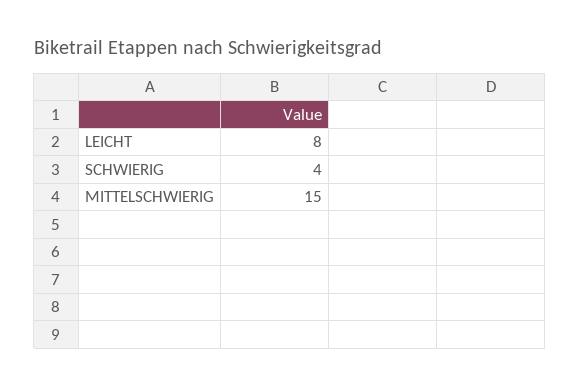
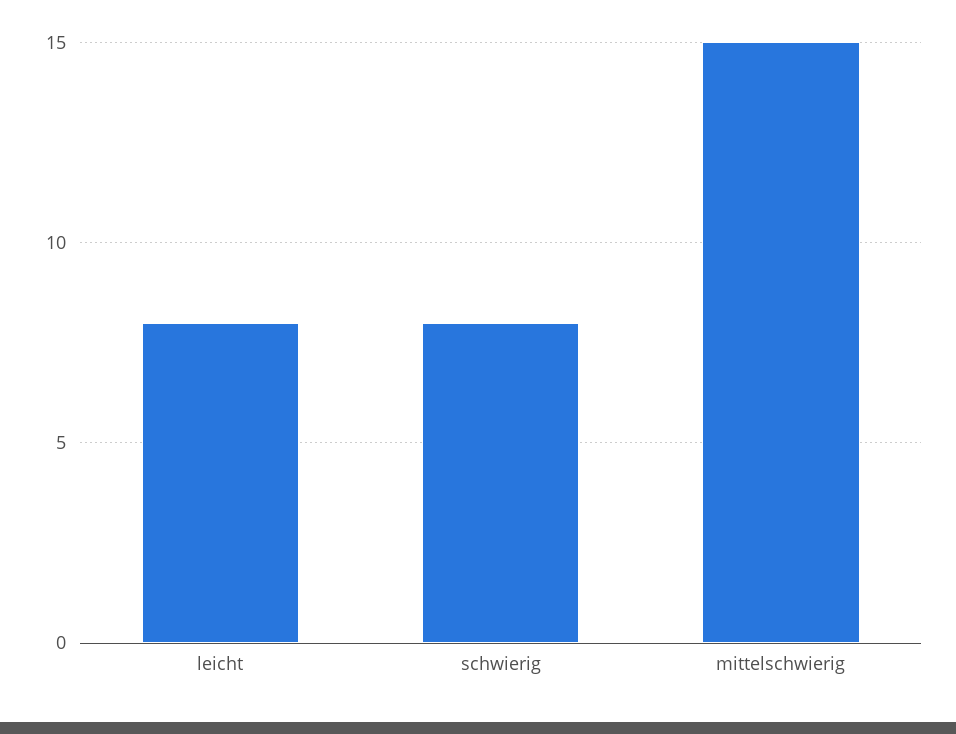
SCHWIERIG: 4 -> 8

